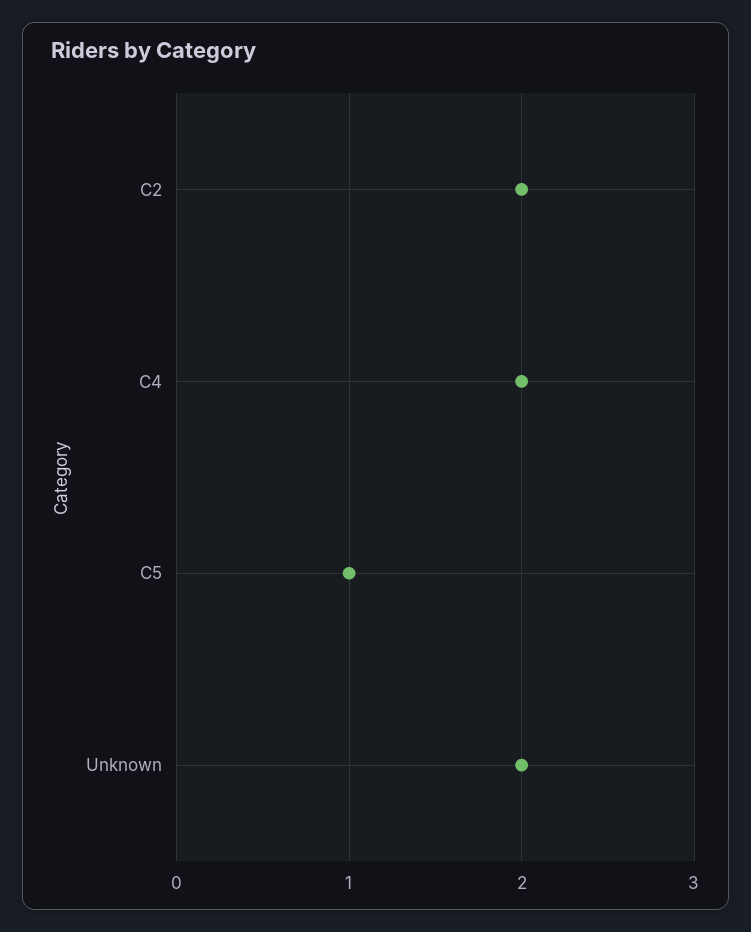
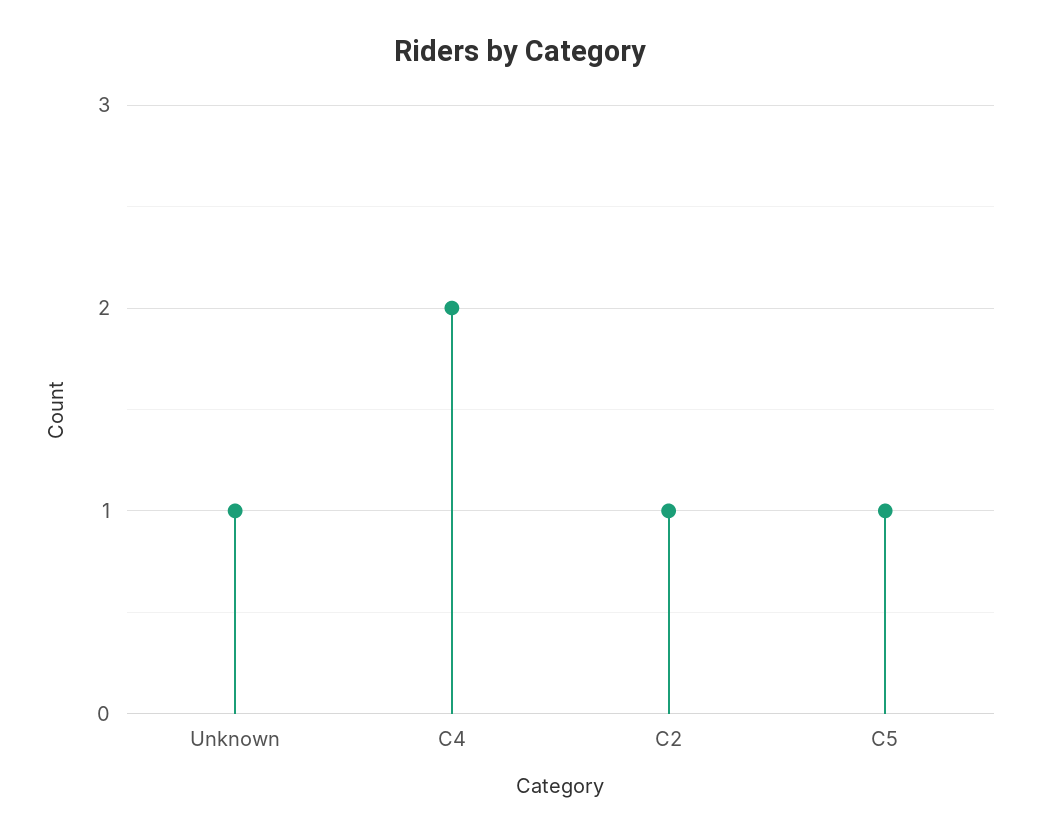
C2: 2 -> 1
Unknown: 2 -> 1

